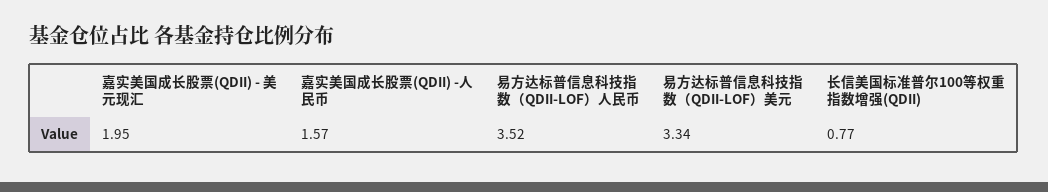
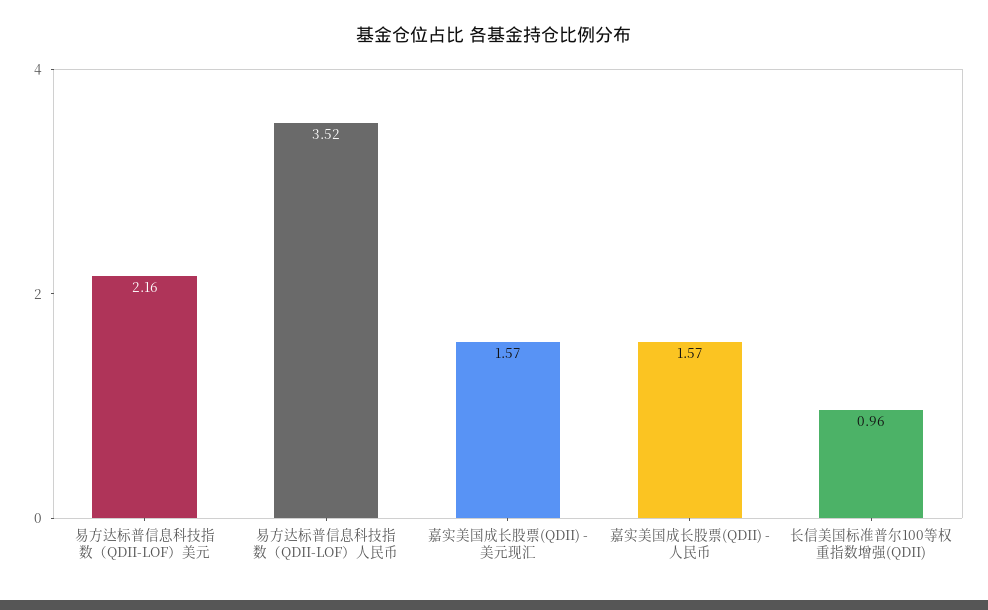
嘉实美国成长股票(QDII) - 美元现汇: 1.95 -> 1.57
易方达标普信息科技指数（QDII-LOF）美元: 3.34 -> 2.16
长信美国标准普尔100等权重指数增强(QDII): 0.77 -> 0.96

